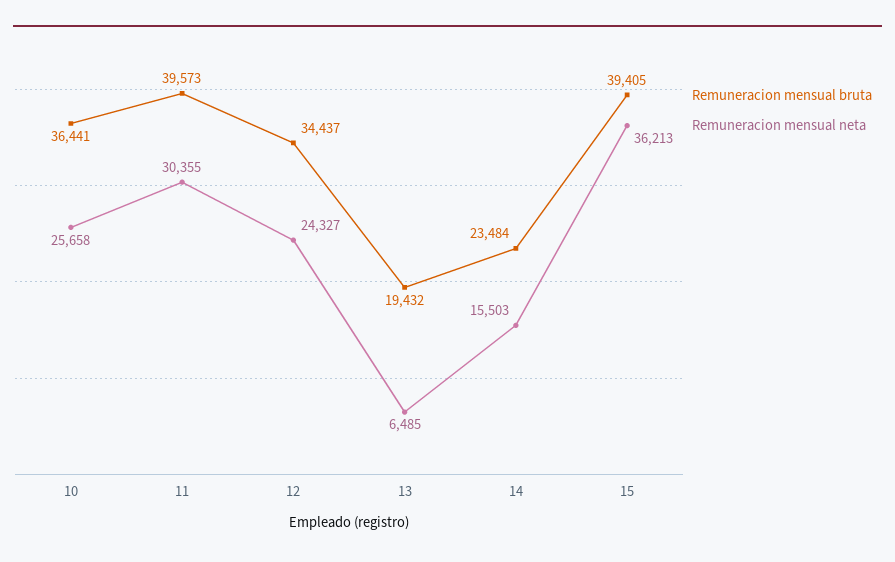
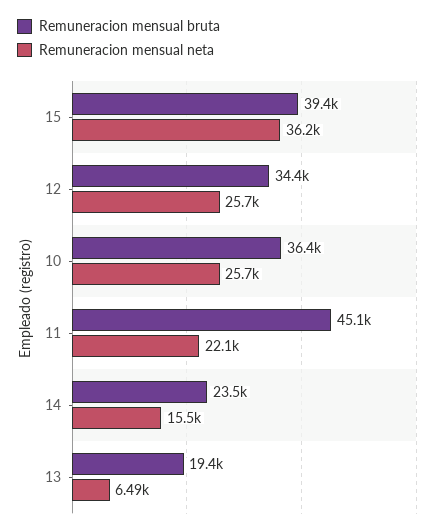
Remuneracion mensual bruta, 11: 39573 -> 45100
Remuneracion mensual neta, 11: 30355 -> 22100
Remuneracion mensual neta, 12: 24327 -> 25700

